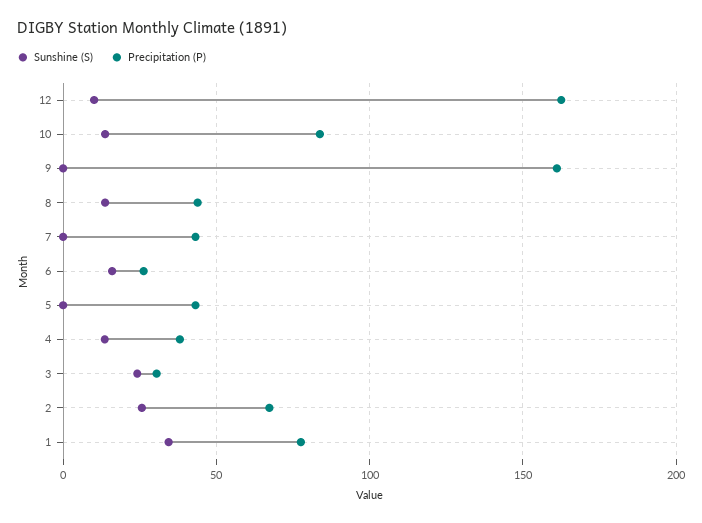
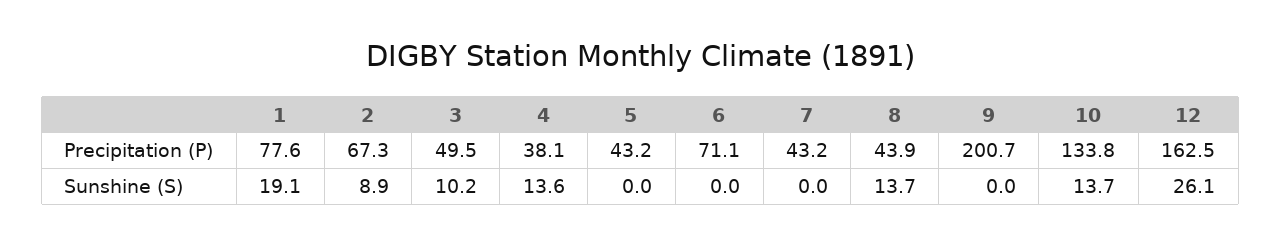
Sunshine (S), 12: 10 -> 26.1
Precipitation (P), 10: 85 -> 133.8
Precipitation (P), 9: 160 -> 200.7
Sunshine (S), 6: 15 -> 0
Precipitation (P), 6: 25 -> 71.1
Sunshine (S), 3: 25 -> 10.2
Precipitation (P), 3: 30 -> 49.5
Sunshine (S), 2: 25 -> 8.9
Sunshine (S), 1: 35 -> 19.1

